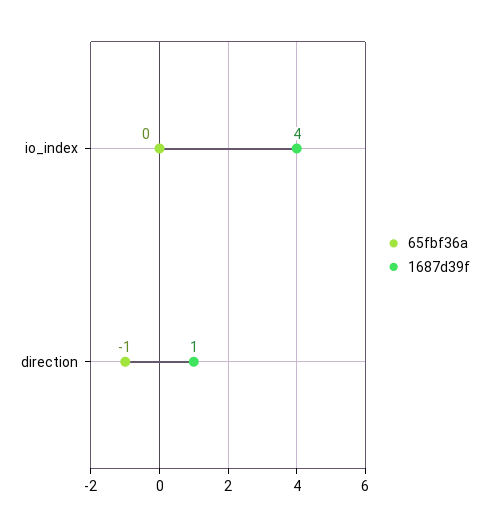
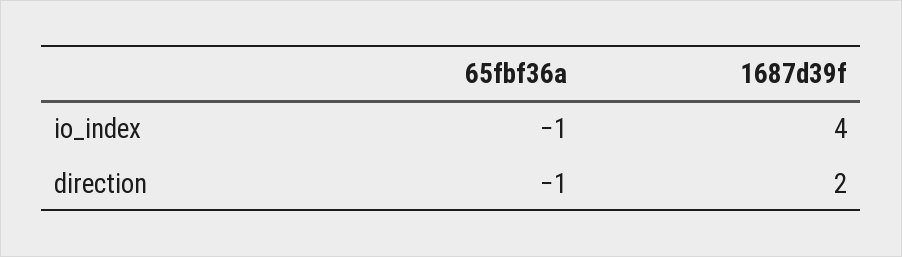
65fbf36a, io_index: 0 -> -1
1687d39f, direction: 1 -> 2

